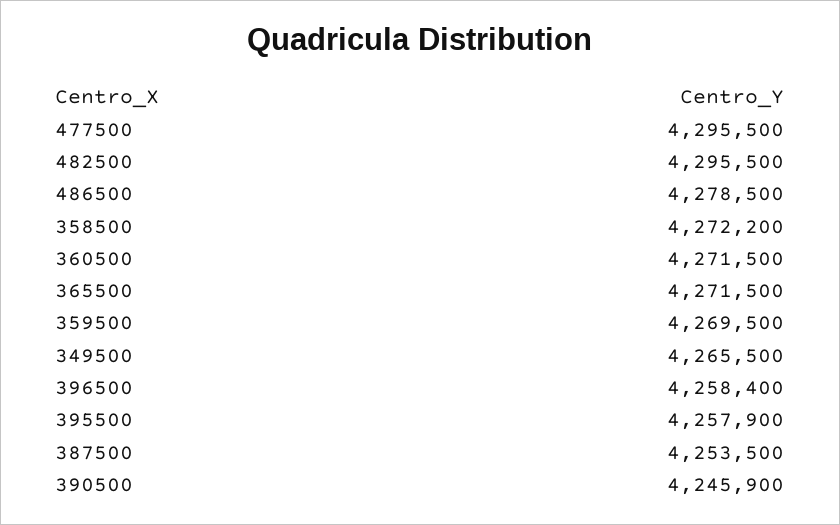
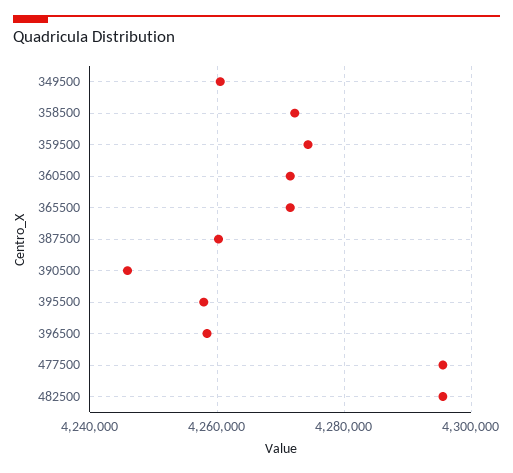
486500: 4278500 -> none
359500: 4269500 -> 4274000
349500: 4265500 -> 4260000
387500: 4253500 -> 4260000

